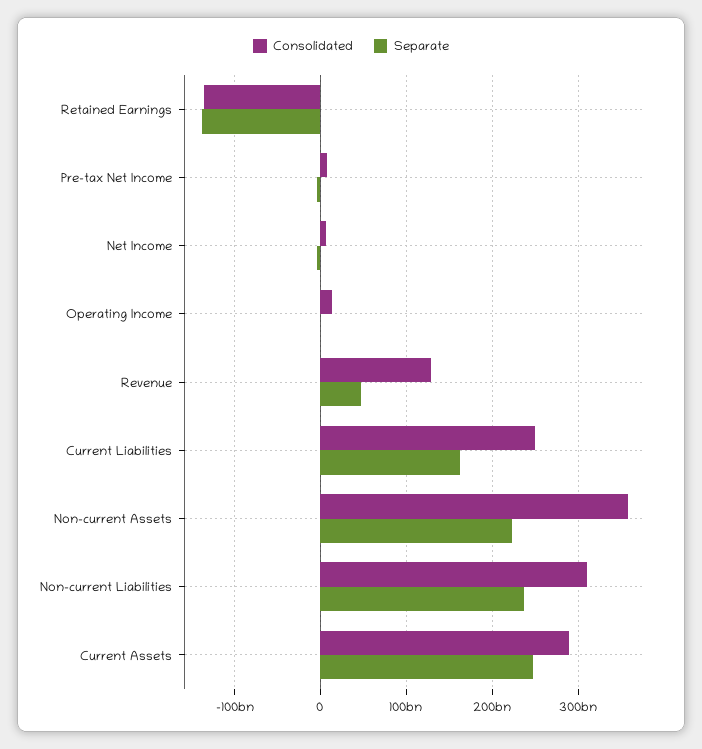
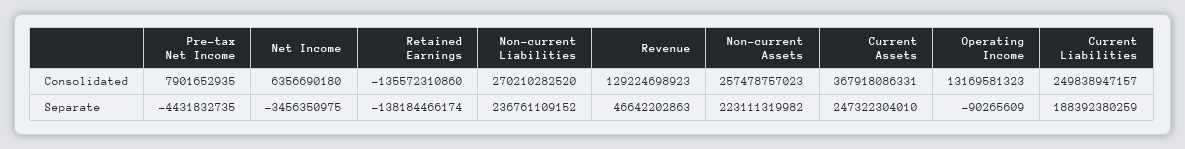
Separate, Current Liabilities: 160000000000 -> 188392380259
Consolidated, Non-current Assets: 360000000000 -> 257478757023
Consolidated, Non-current Liabilities: 310000000000 -> 270210282520
Consolidated, Current Assets: 290000000000 -> 367918086331

